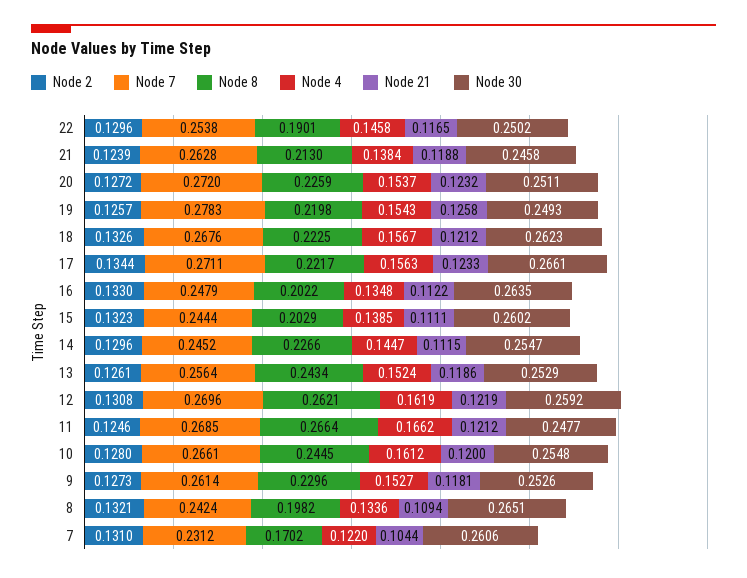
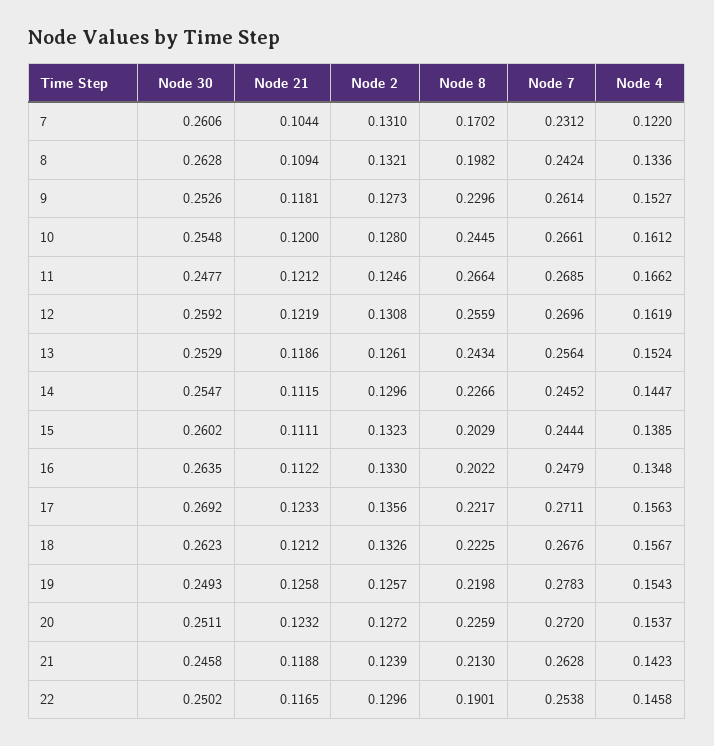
Node 4, 21: 0.1384 -> 0.1423
Node 2, 17: 0.1344 -> 0.1356
Node 30, 17: 0.2661 -> 0.2692
Node 8, 12: 0.2621 -> 0.2559
Node 30, 8: 0.2651 -> 0.2628

